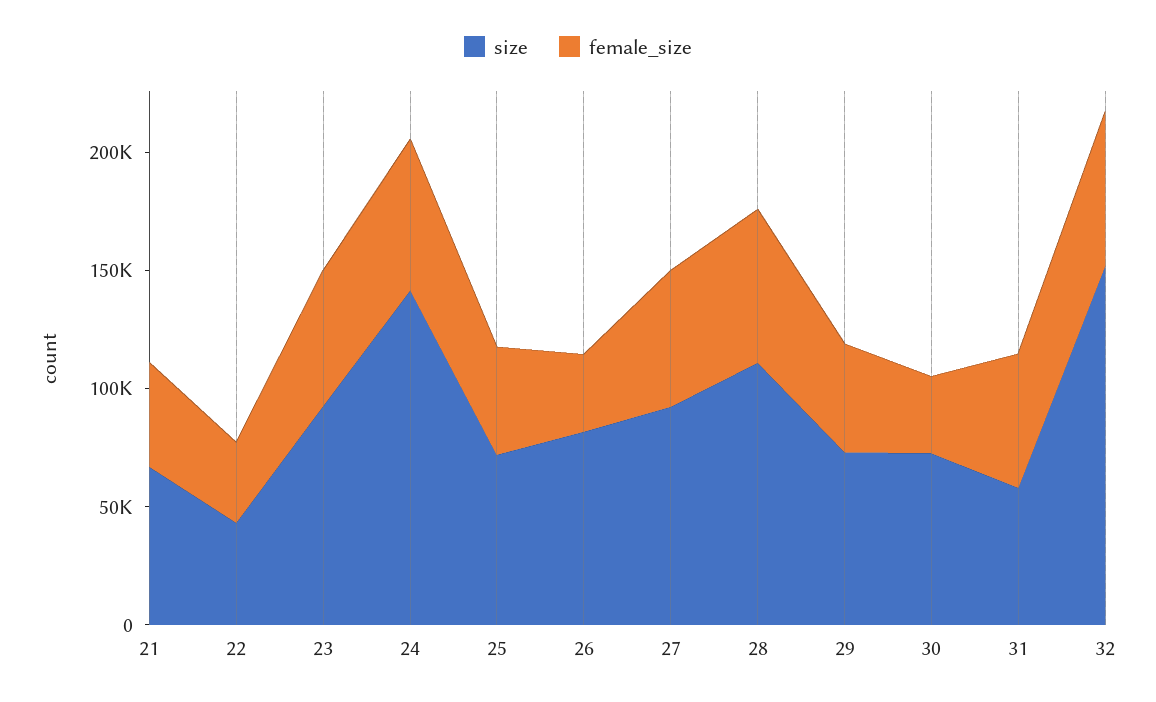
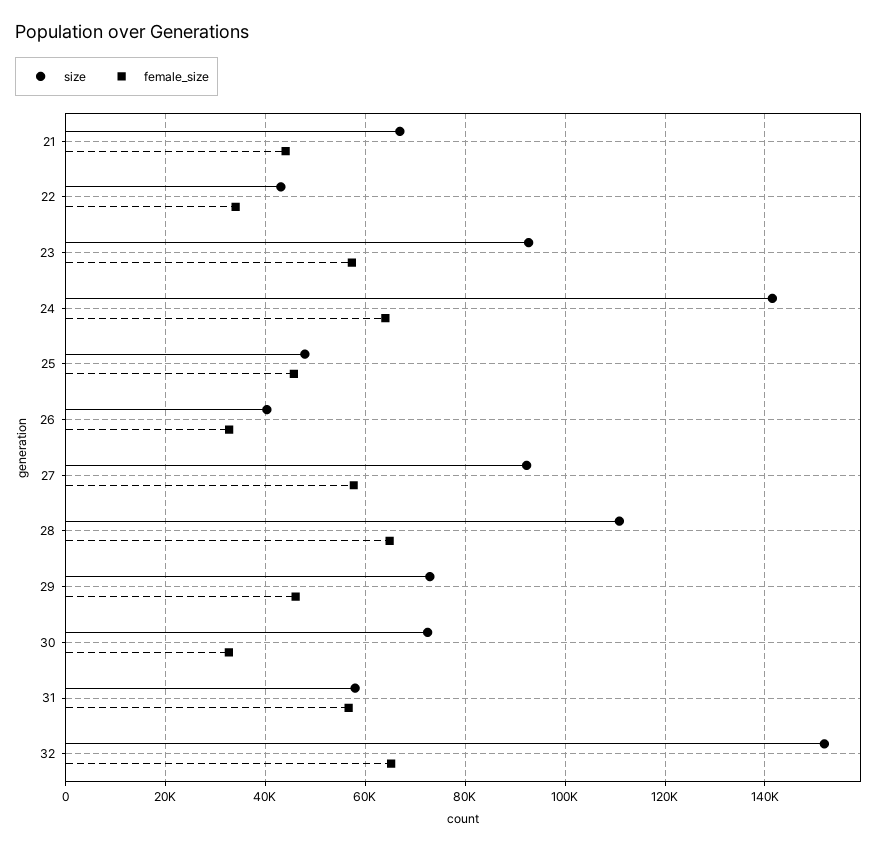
size, 25: 70000 -> 48000
size, 26: 80000 -> 40000

